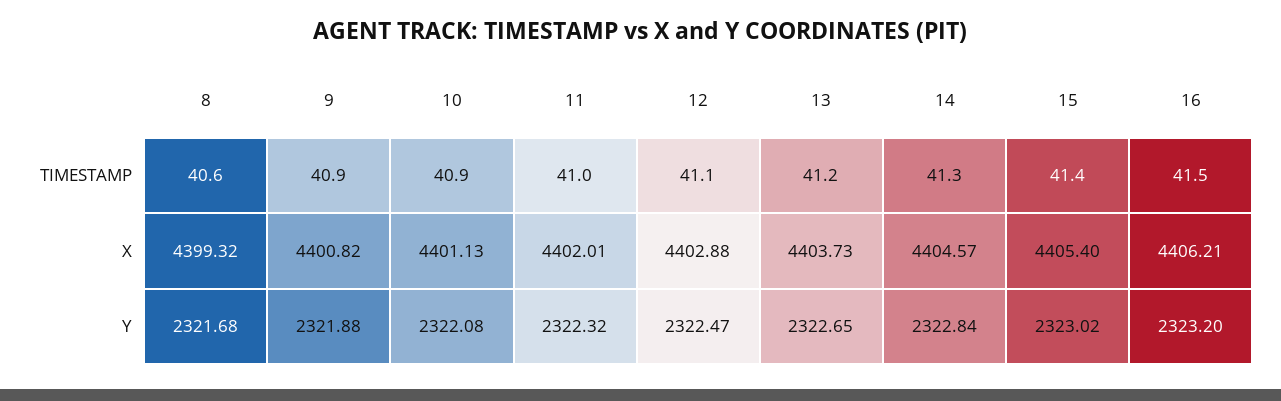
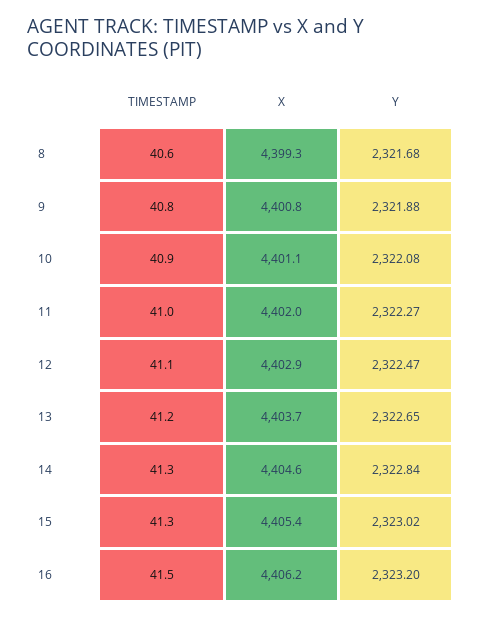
9, TIMESTAMP: 40.9 -> 40.8
15, TIMESTAMP: 41.4 -> 41.3
11, Y: 2322.32 -> 2322.27

